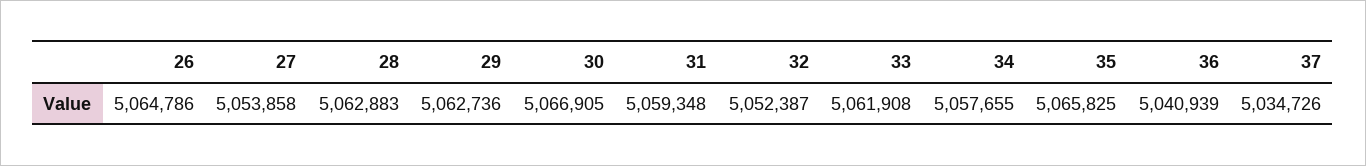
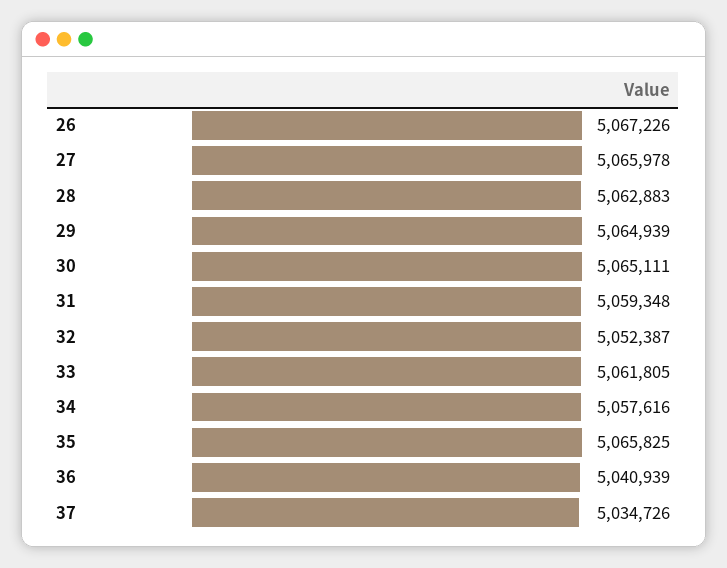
26: 5064786 -> 5067226
27: 5053858 -> 5065978
29: 5062736 -> 5064939
30: 5066905 -> 5065111
33: 5061908 -> 5061805
34: 5057655 -> 5057616

